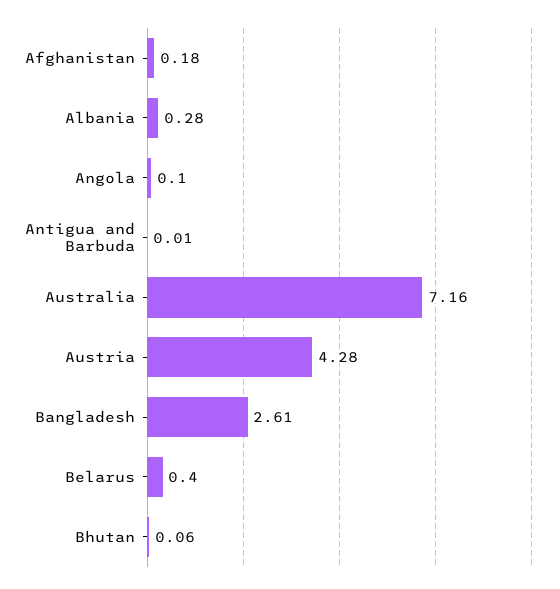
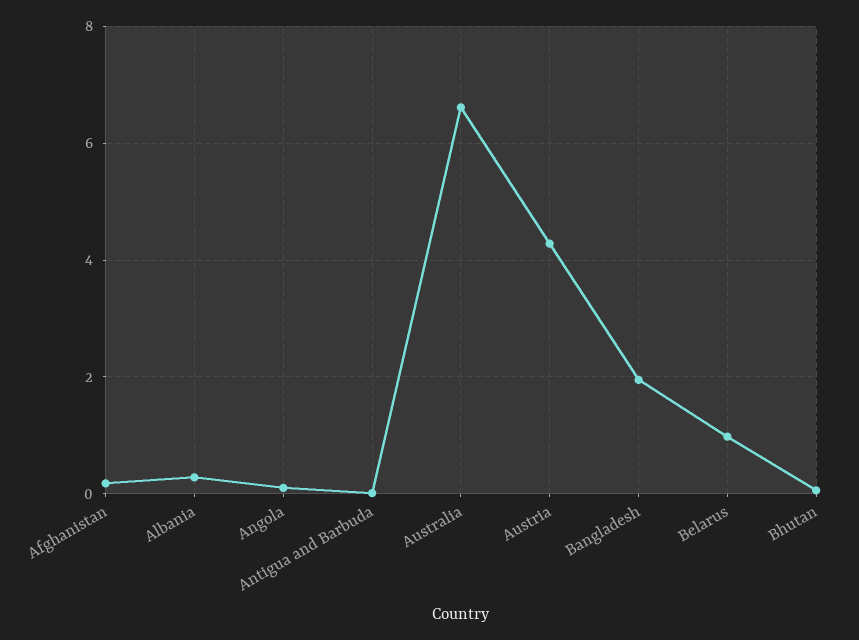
Australia: 7.16 -> 6.6
Bangladesh: 2.61 -> 2
Belarus: 0.4 -> 1

